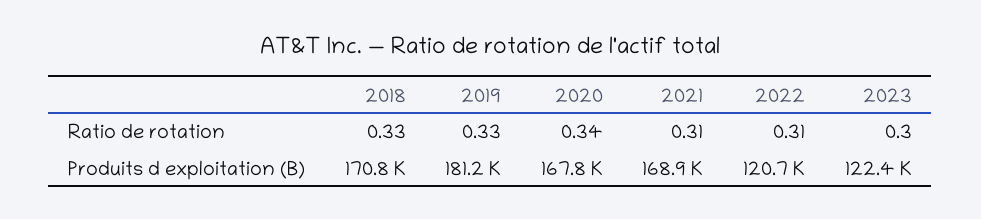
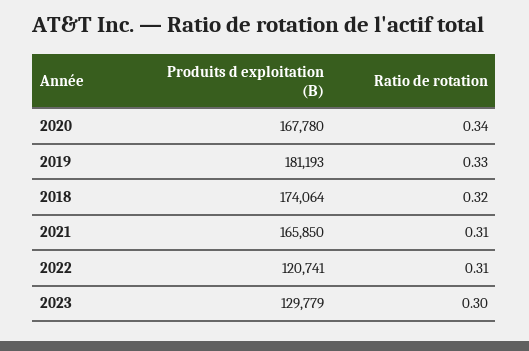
2018, Ratio de rotation: 0.33 -> 0.32
2018, Produits d exploitation (B): 170800 -> 174064
2021, Produits d exploitation (B): 168900 -> 165850
2023, Produits d exploitation (B): 122400 -> 129779

